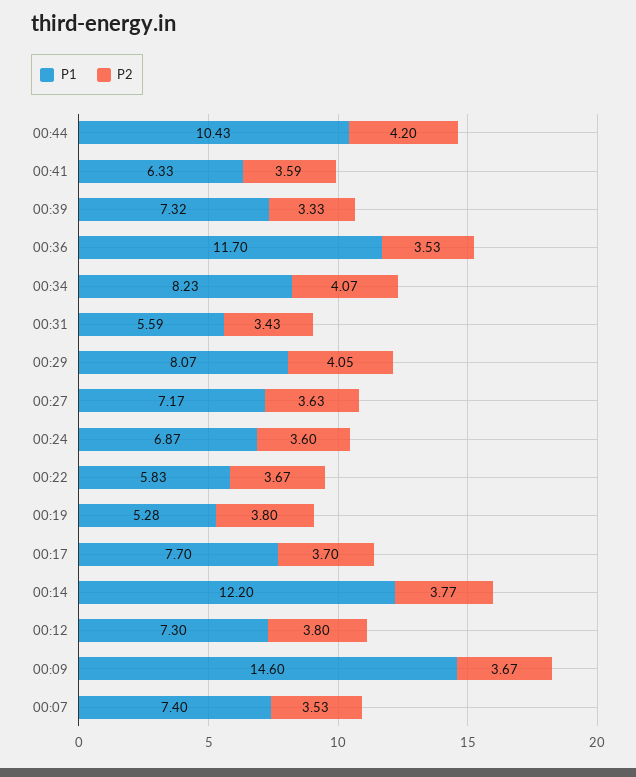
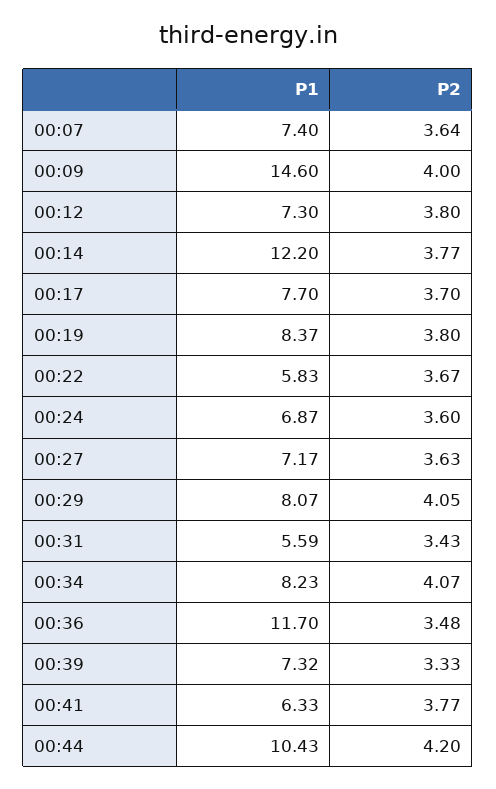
P2, 00:41: 3.59 -> 3.77
P2, 00:36: 3.53 -> 3.48
P1, 00:19: 5.28 -> 8.37
P2, 00:09: 3.67 -> 4
P2, 00:07: 3.53 -> 3.64

